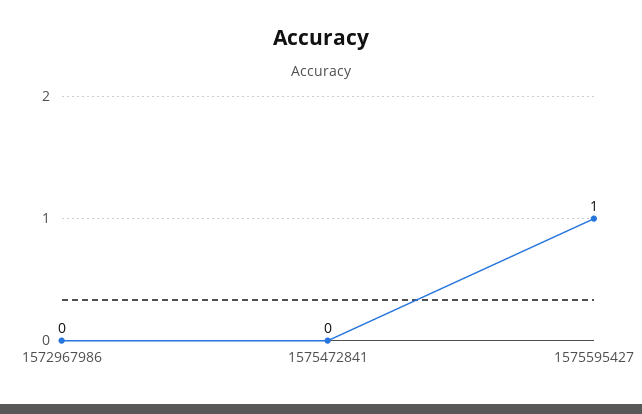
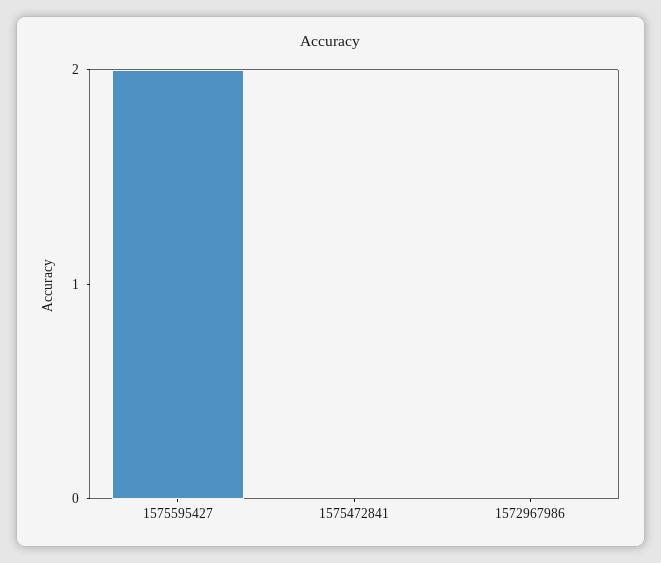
1575595427: 1 -> 2

